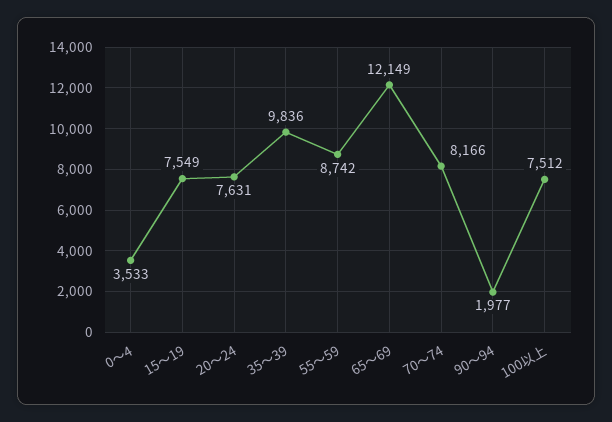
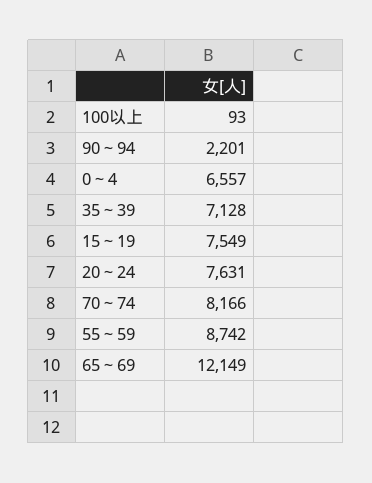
0～4: 3533 -> 6557
35～39: 9836 -> 7128
90～94: 1977 -> 2201
100以上: 7512 -> 93

